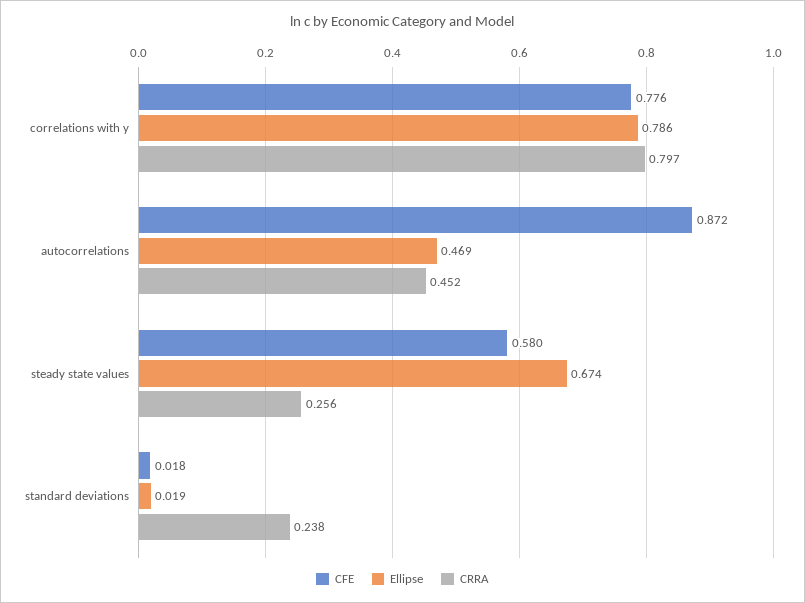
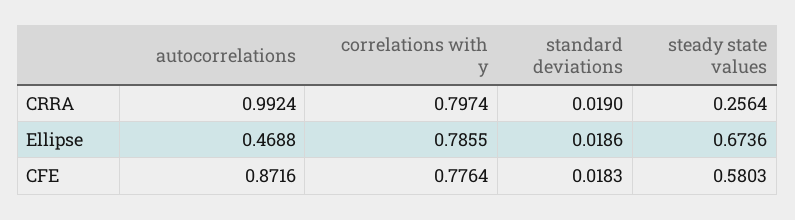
CRRA, autocorrelations: 0.452 -> 0.9924
CRRA, standard deviations: 0.238 -> 0.019

